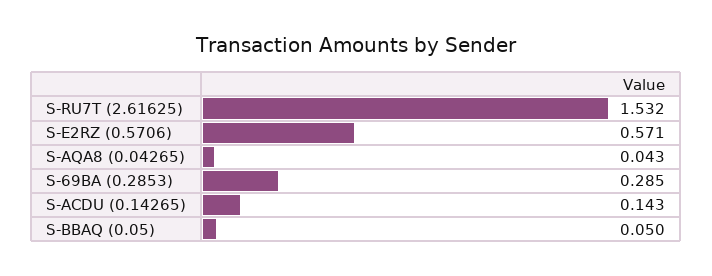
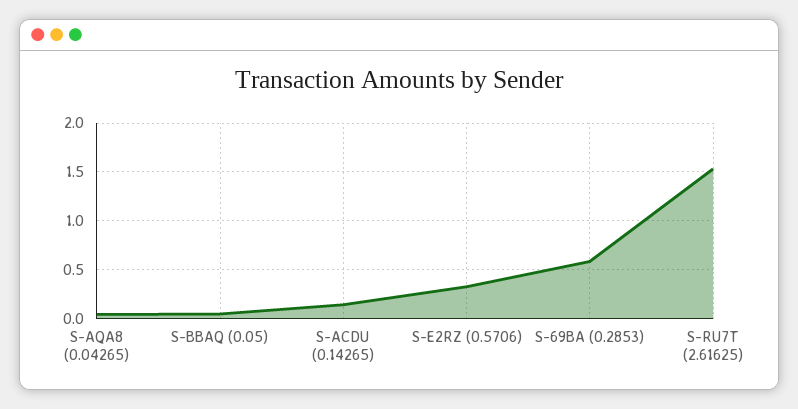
S-E2RZ (0.5706): 0.571 -> 0.3
S-69BA (0.2853): 0.285 -> 0.6

